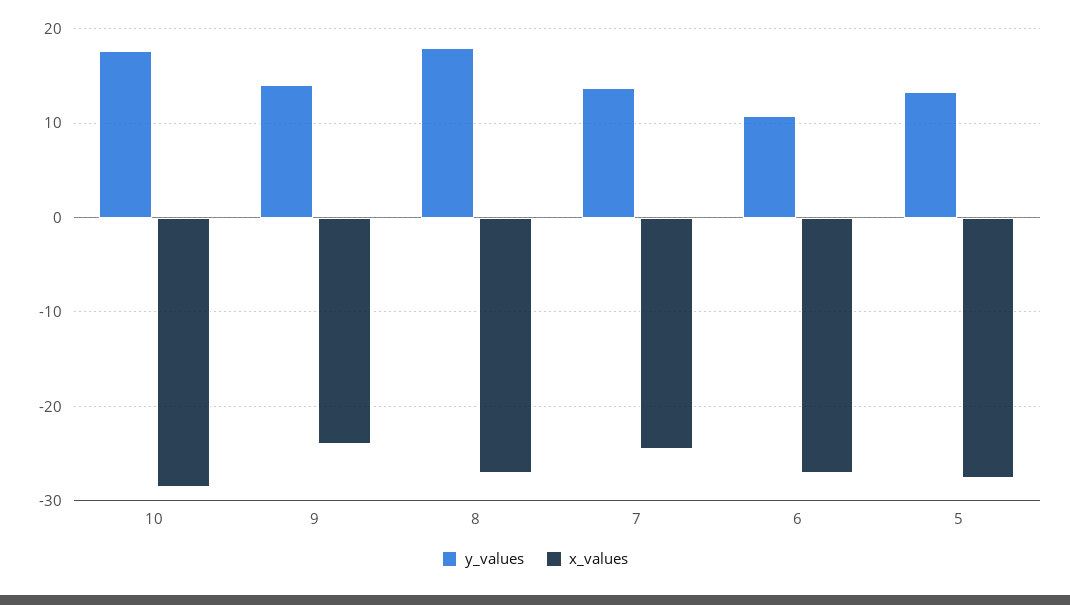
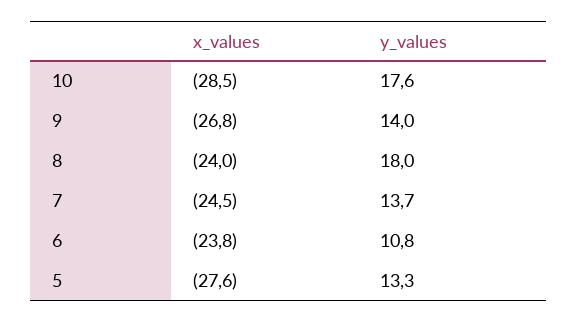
x_values, 9: -24 -> -26.8
x_values, 8: -27 -> -24
x_values, 6: -27 -> -23.8

